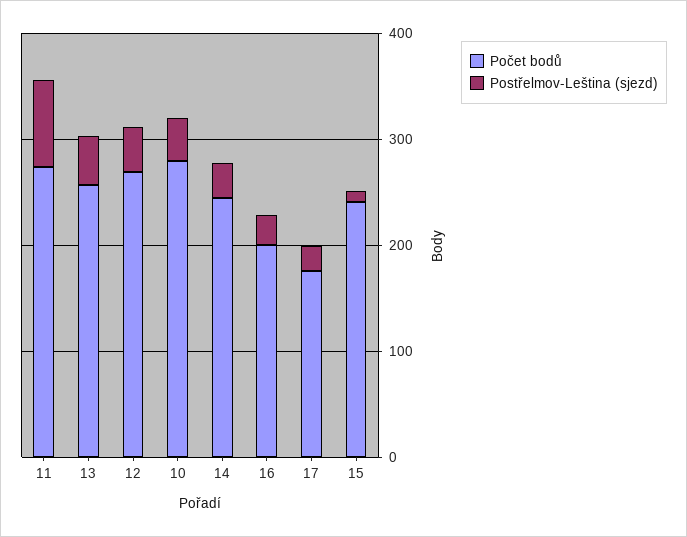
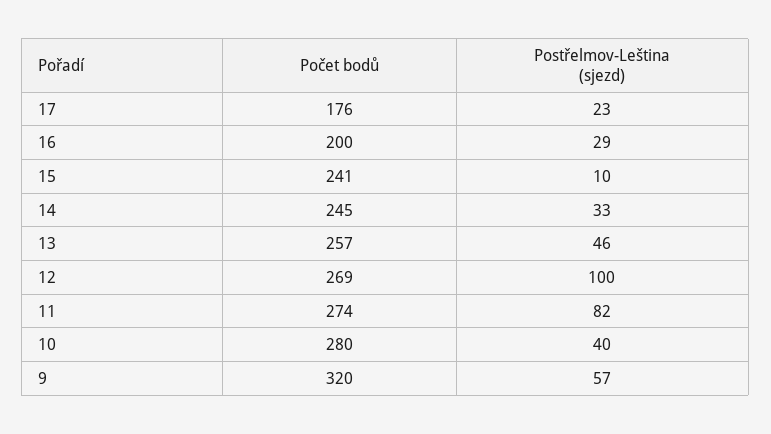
Postřelmov-Leština (sjezd), 12: 40 -> 100
Počet bodů, 9: none -> 320
Postřelmov-Leština (sjezd), 9: none -> 57

